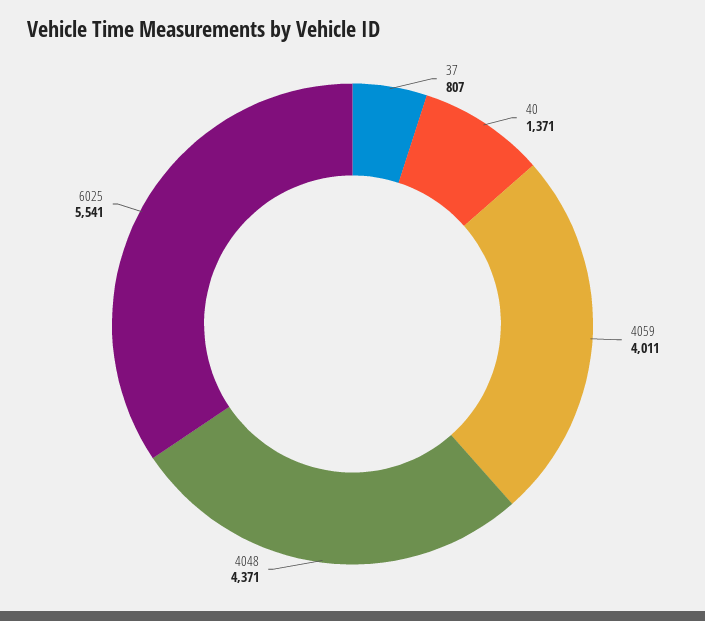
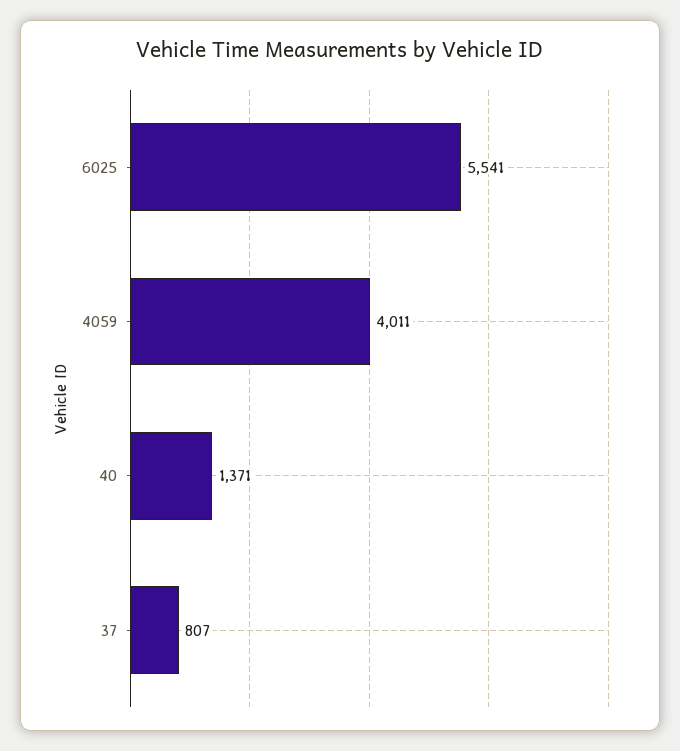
4048: 4371 -> none

